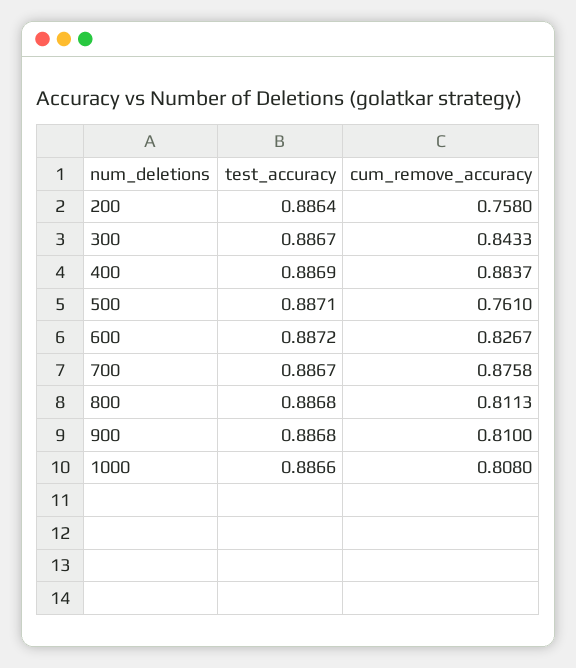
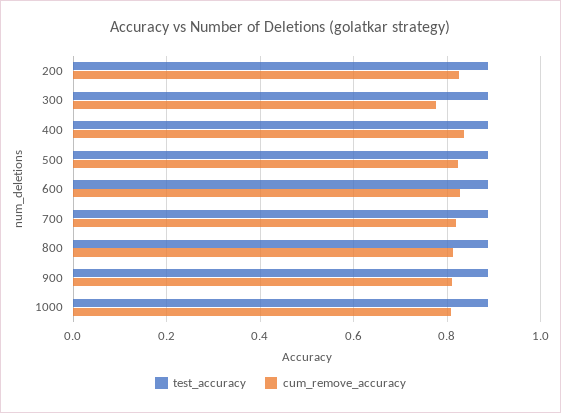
cum_remove_accuracy, 200: 0.758 -> 0.82
cum_remove_accuracy, 300: 0.8433 -> 0.78
cum_remove_accuracy, 400: 0.8837 -> 0.84
cum_remove_accuracy, 500: 0.761 -> 0.82
cum_remove_accuracy, 700: 0.8758 -> 0.82

